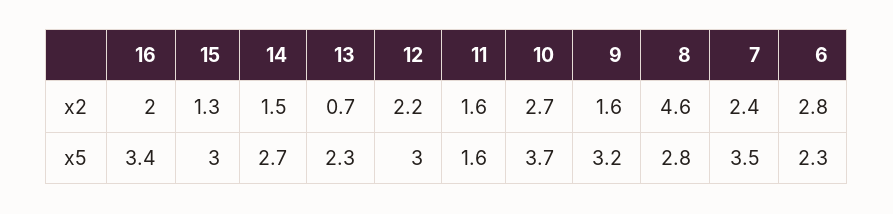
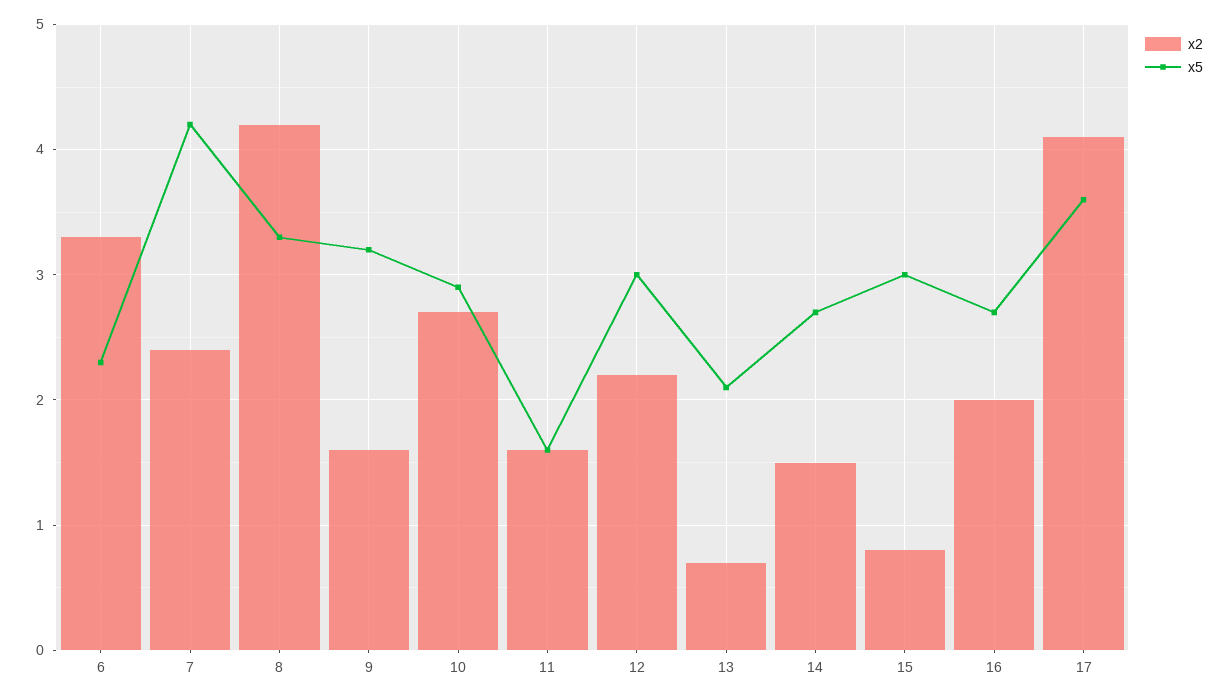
x2, 15: 1.3 -> 0.8
x2, 8: 4.6 -> 4.2
x2, 6: 2.8 -> 3.3
x5, 16: 3.4 -> 2.7
x5, 13: 2.3 -> 2.1
x5, 10: 3.7 -> 2.9
x5, 8: 2.8 -> 3.3
x5, 7: 3.5 -> 4.2
x2, 17: none -> 4.1
x5, 17: none -> 3.6

